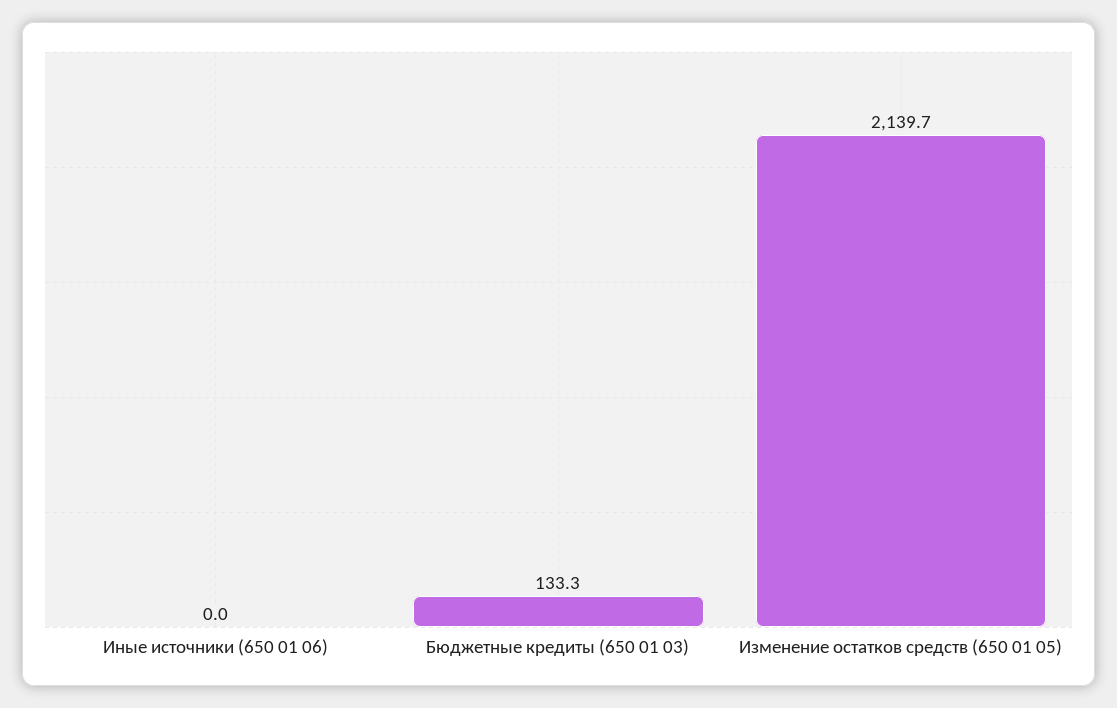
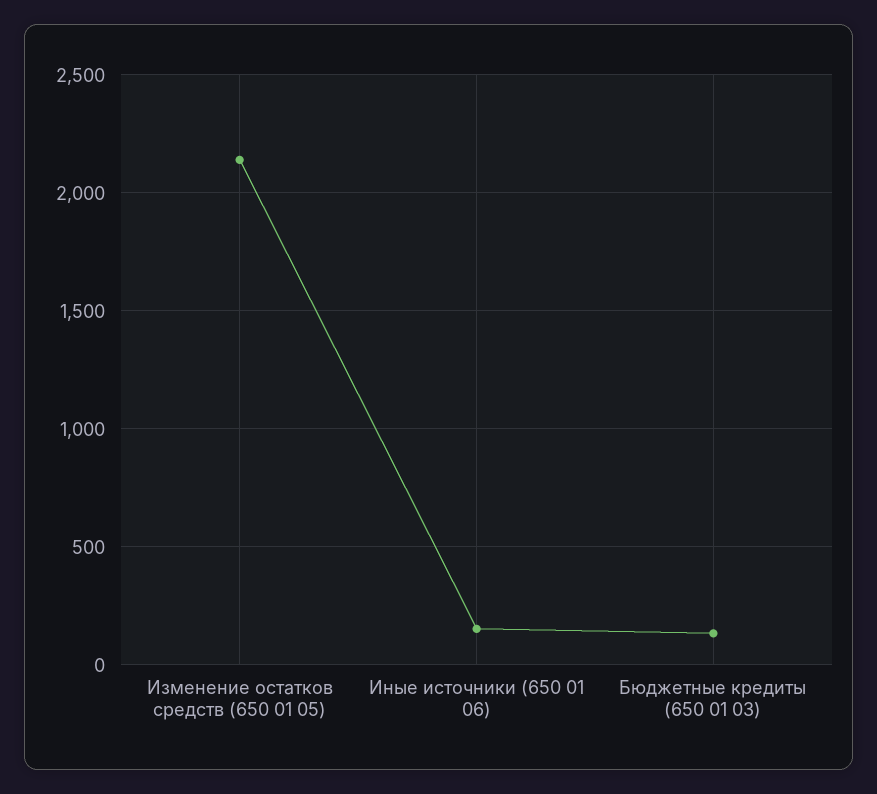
Иные источники (650 01 06): 0 -> 150

